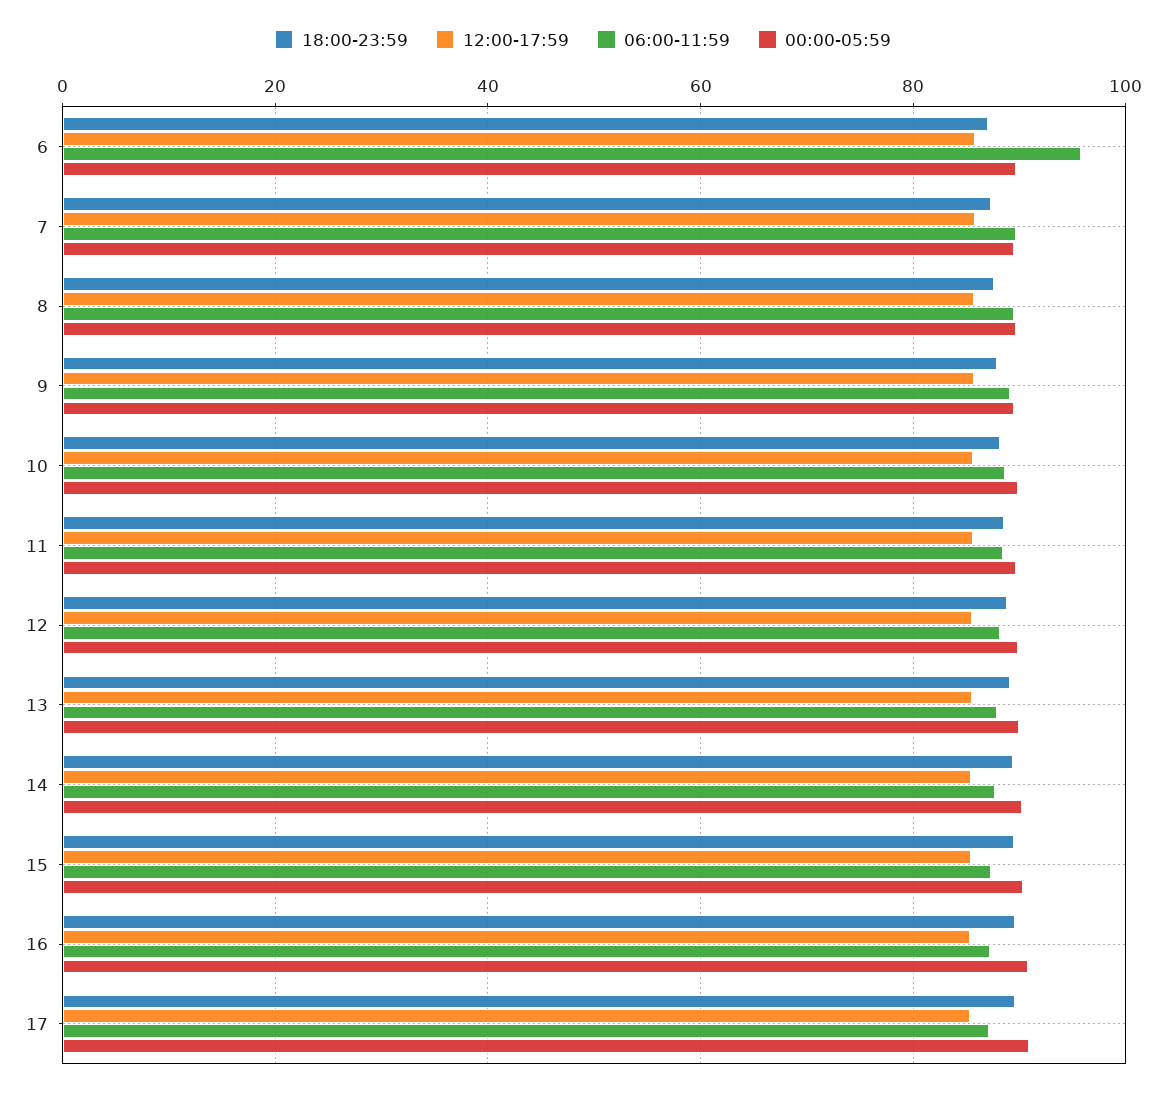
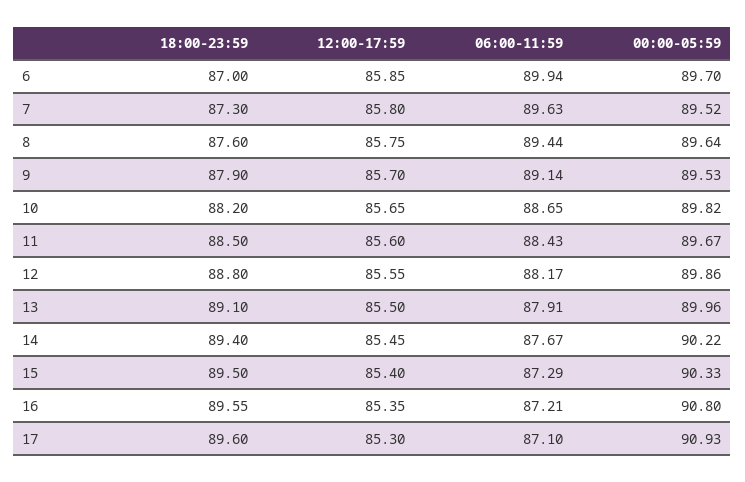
06:00-11:59, 6: 96 -> 89.94

